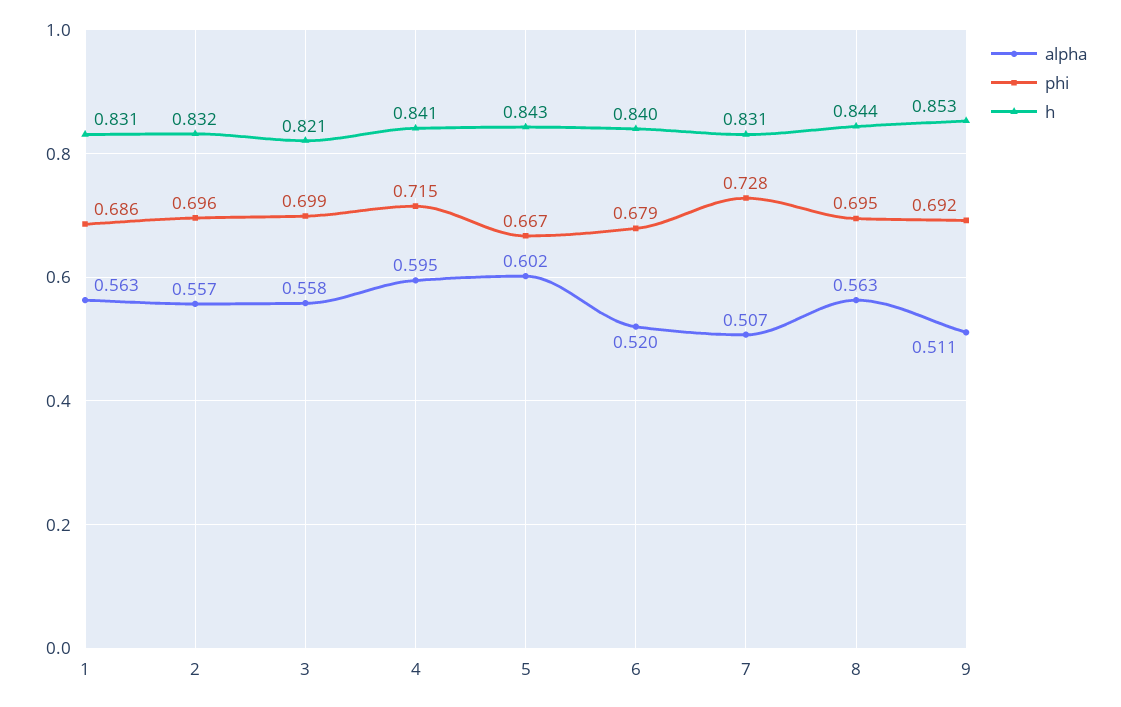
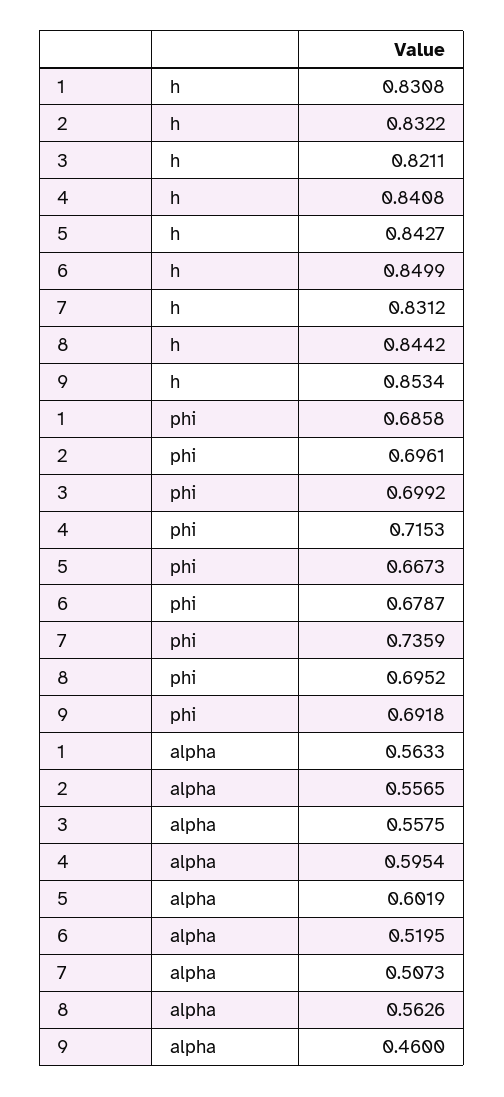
h, 6: 0.84 -> 0.8499
phi, 7: 0.728 -> 0.7359
alpha, 9: 0.511 -> 0.46

